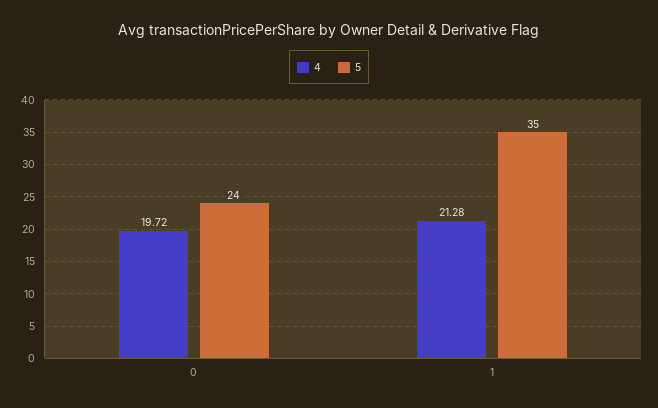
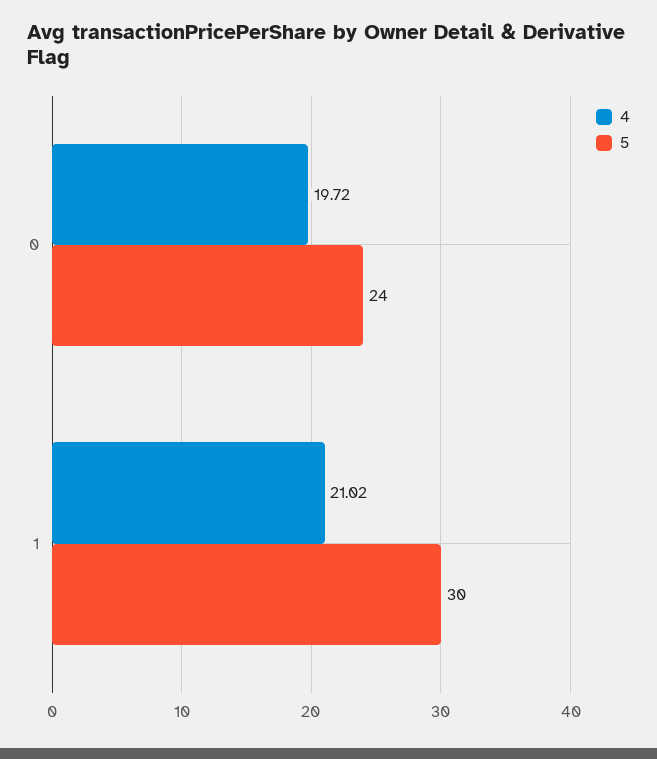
4, 1: 21.28 -> 21.02
5, 1: 35 -> 30

